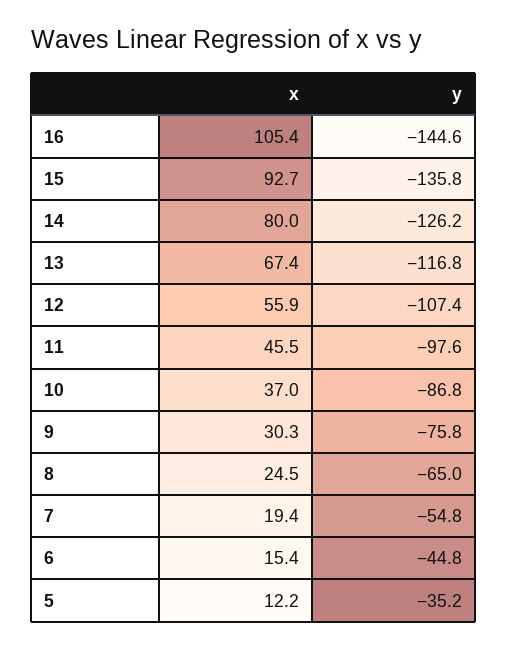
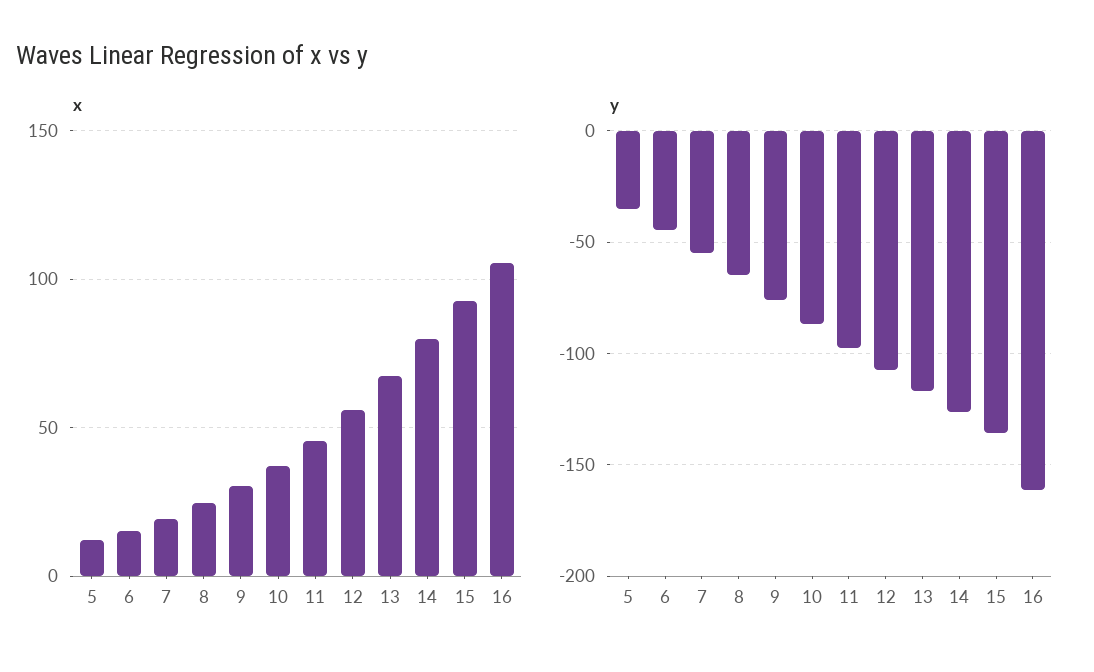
y, 16: -144.6 -> -160

